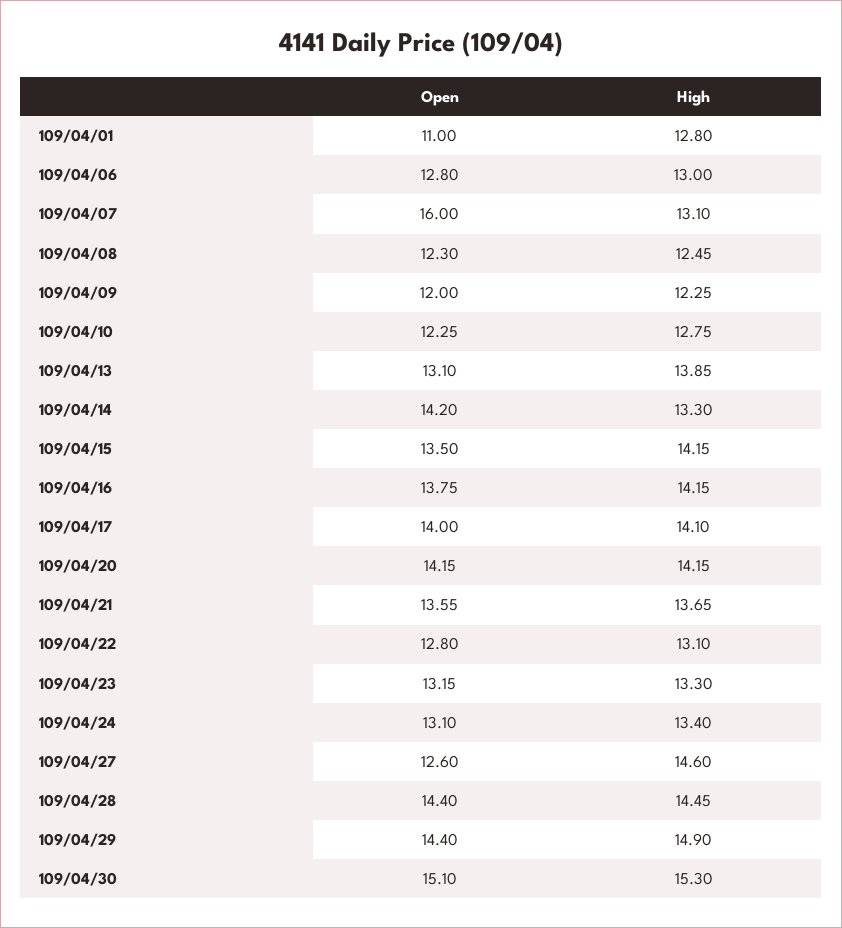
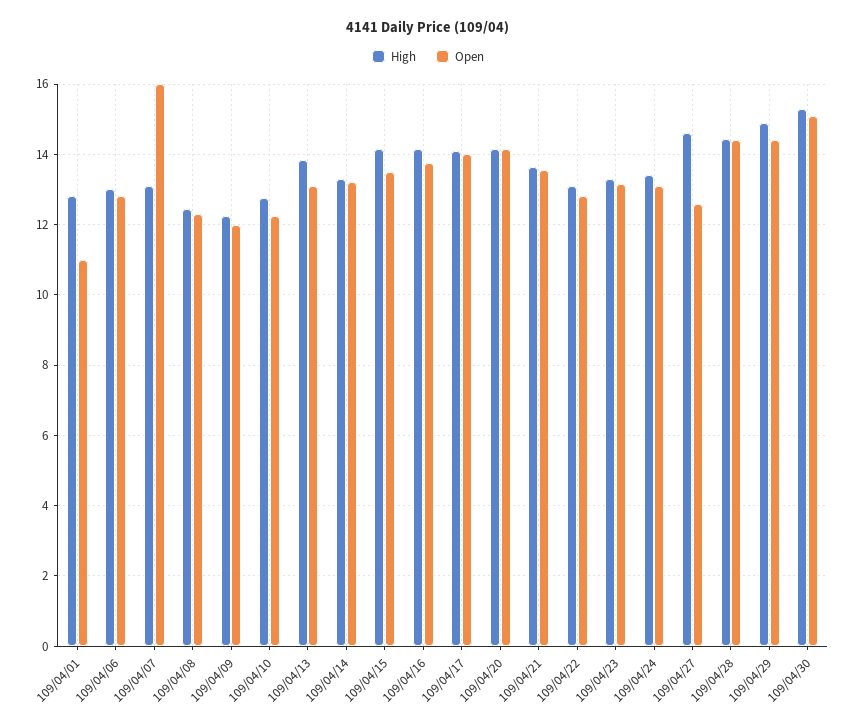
Open, 109/04/14: 14.2 -> 13.2

